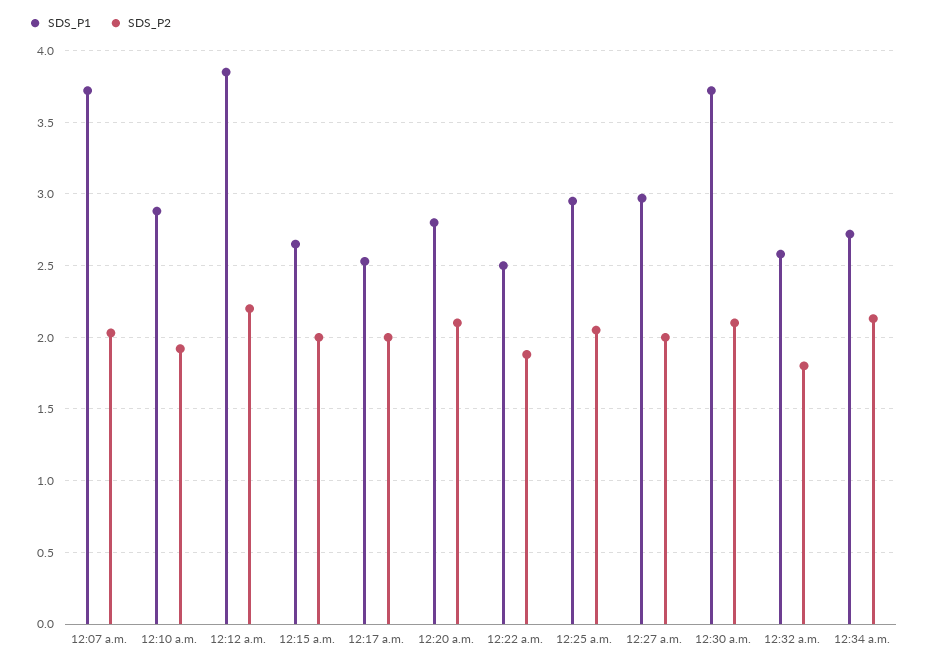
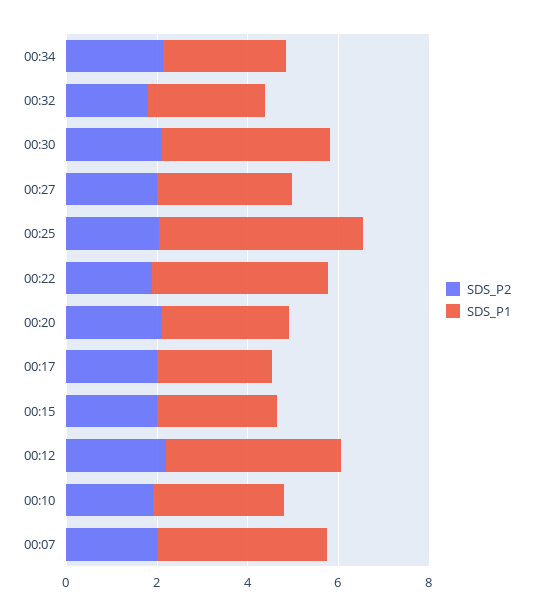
SDS_P1, 12:22 a.m.: 2.5 -> 4
SDS_P1, 12:25 a.m.: 2.95 -> 4.5

